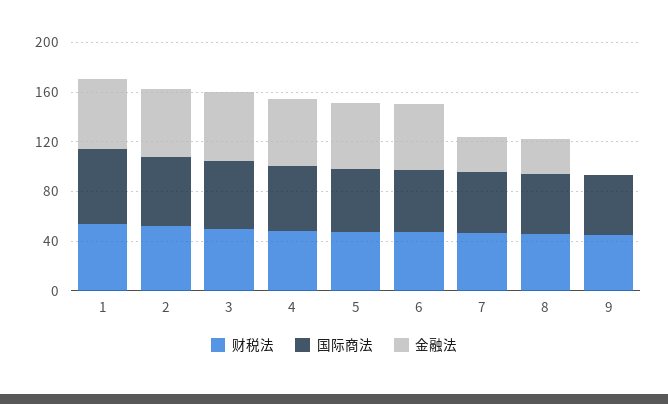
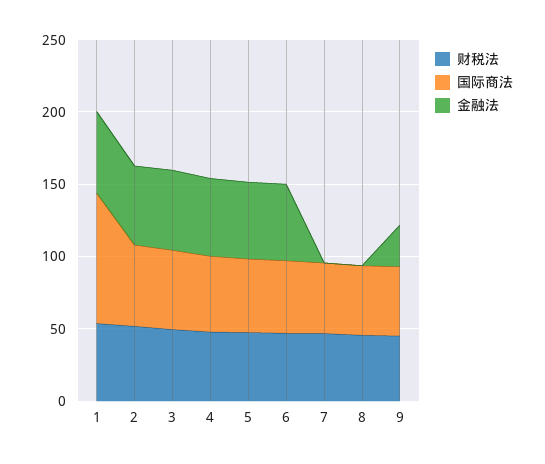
国际商法, 1: 60 -> 90
金融法, 7: 30 -> 0
金融法, 8: 30 -> 0
金融法, 9: 0 -> 30

